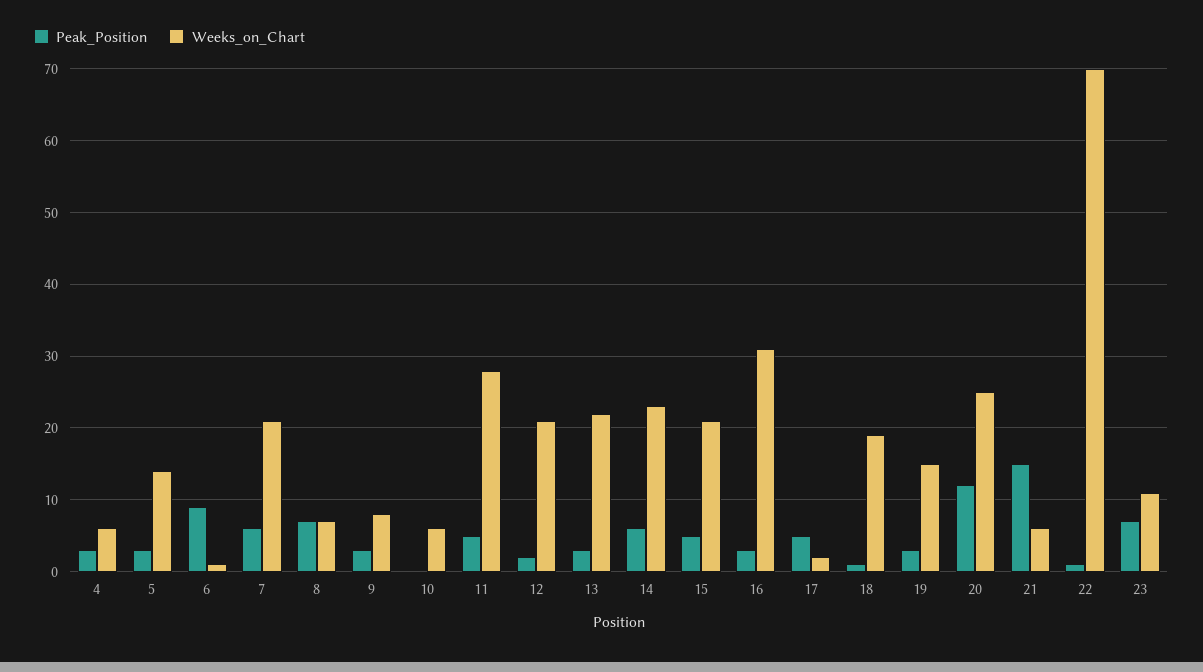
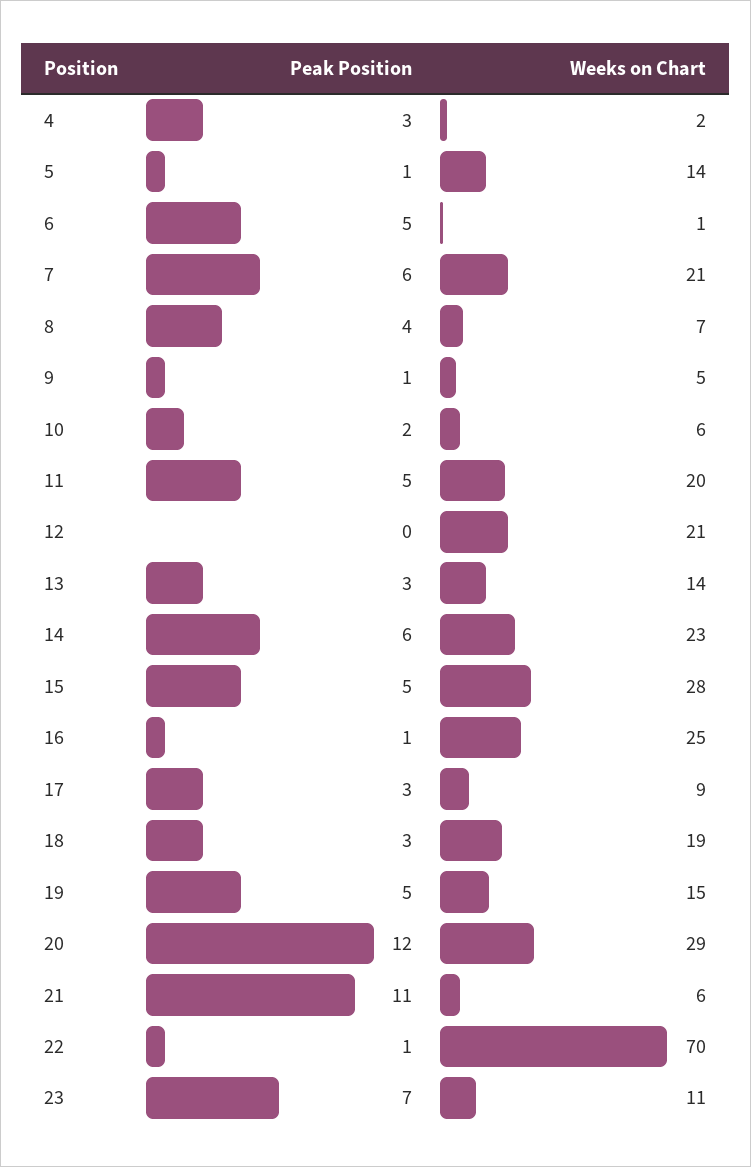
Weeks_on_Chart, 4: 6 -> 2
Peak_Position, 5: 3 -> 1
Peak_Position, 6: 9 -> 5
Peak_Position, 8: 7 -> 4
Peak_Position, 9: 3 -> 1
Weeks_on_Chart, 9: 8 -> 5
Peak_Position, 10: 0 -> 2
Weeks_on_Chart, 11: 28 -> 20
Peak_Position, 12: 2 -> 0
Weeks_on_Chart, 13: 22 -> 14
Weeks_on_Chart, 15: 21 -> 28
Peak_Position, 16: 3 -> 1
Weeks_on_Chart, 16: 31 -> 25
Peak_Position, 17: 5 -> 3
Weeks_on_Chart, 17: 2 -> 9
Peak_Position, 18: 1 -> 3
Peak_Position, 19: 3 -> 5
Weeks_on_Chart, 20: 25 -> 29
Peak_Position, 21: 15 -> 11

